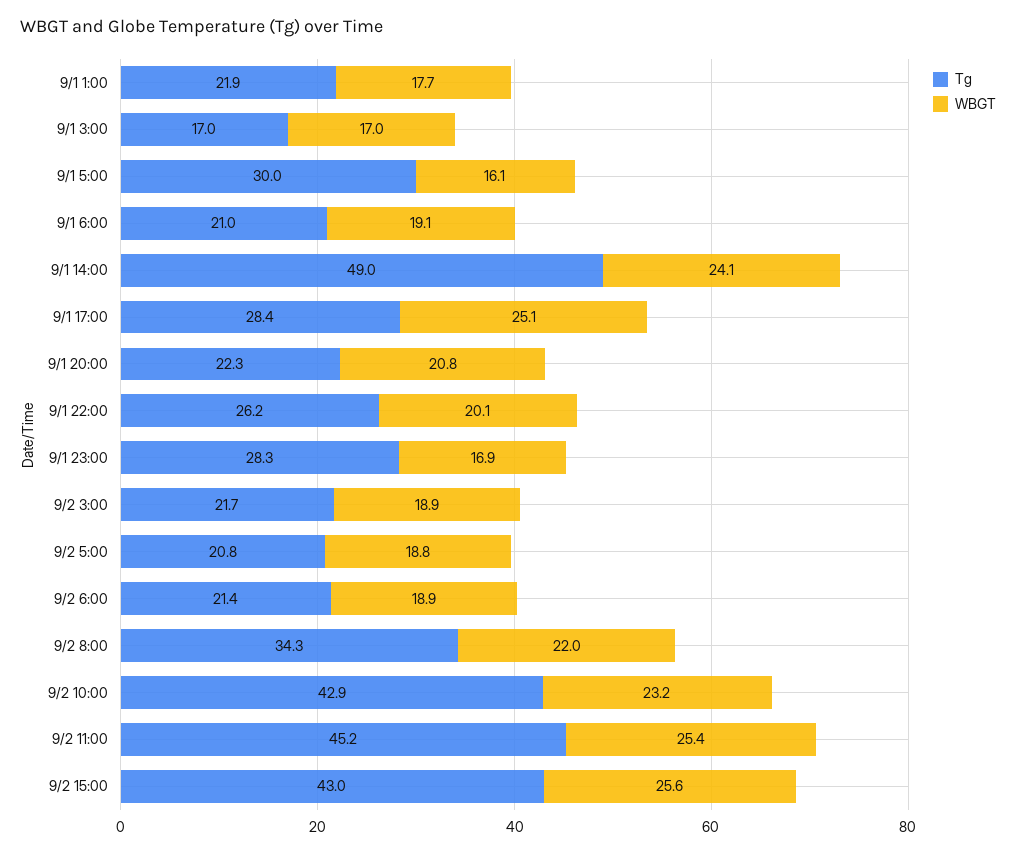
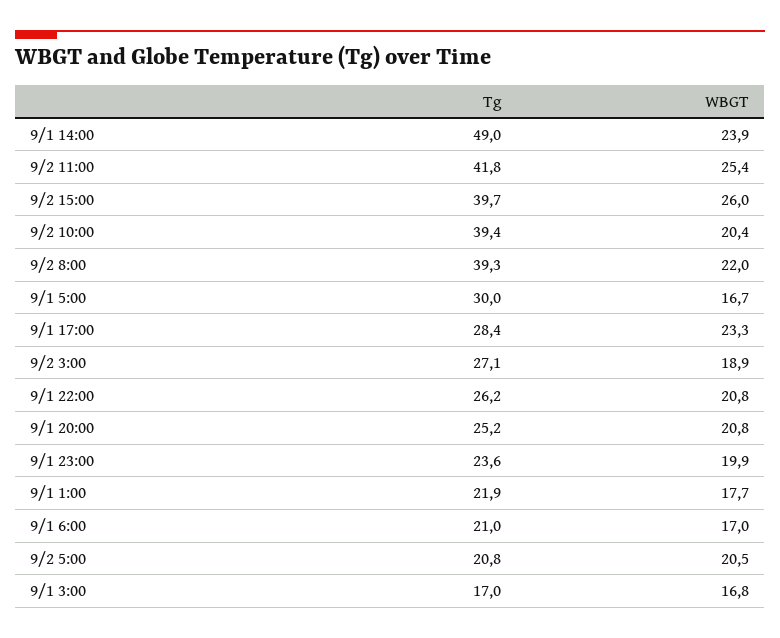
WBGT, 9/1 3:00: 17 -> 16.8
WBGT, 9/1 5:00: 16.1 -> 16.7
WBGT, 9/1 6:00: 19.1 -> 17
WBGT, 9/1 14:00: 24.1 -> 23.9
WBGT, 9/1 17:00: 25.1 -> 23.3
Tg, 9/1 20:00: 22.3 -> 25.2
WBGT, 9/1 22:00: 20.1 -> 20.8
Tg, 9/1 23:00: 28.3 -> 23.6
WBGT, 9/1 23:00: 16.9 -> 19.9
Tg, 9/2 3:00: 21.7 -> 27.1
WBGT, 9/2 5:00: 18.8 -> 20.5
Tg, 9/2 6:00: 21.4 -> none
WBGT, 9/2 6:00: 18.9 -> none
Tg, 9/2 8:00: 34.3 -> 39.3
Tg, 9/2 10:00: 42.9 -> 39.4
WBGT, 9/2 10:00: 23.2 -> 20.4
Tg, 9/2 11:00: 45.2 -> 41.8
Tg, 9/2 15:00: 43 -> 39.7
WBGT, 9/2 15:00: 25.6 -> 26

